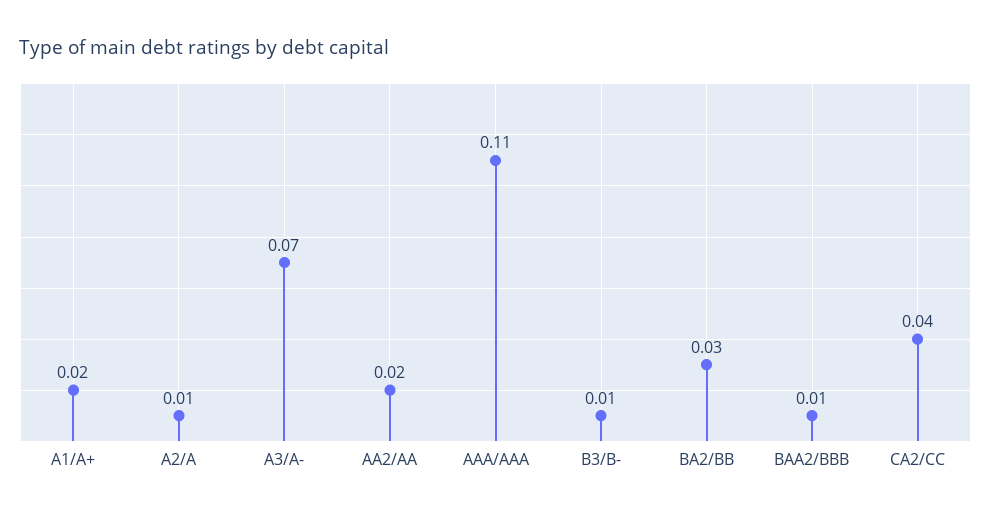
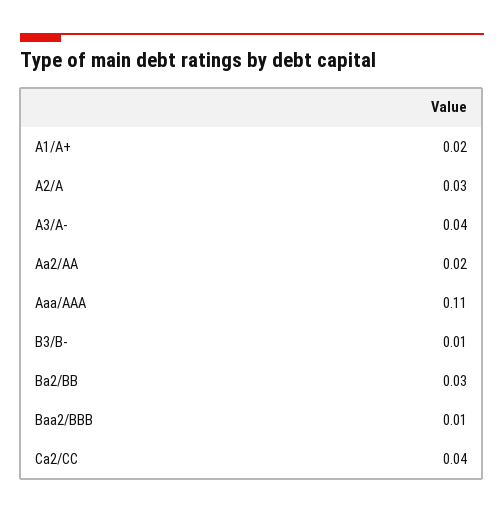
A2/A: 0.01 -> 0.03
A3/A-: 0.07 -> 0.04

